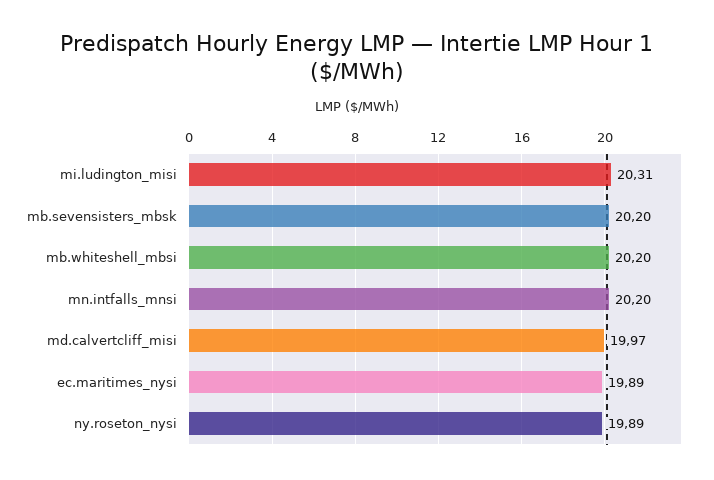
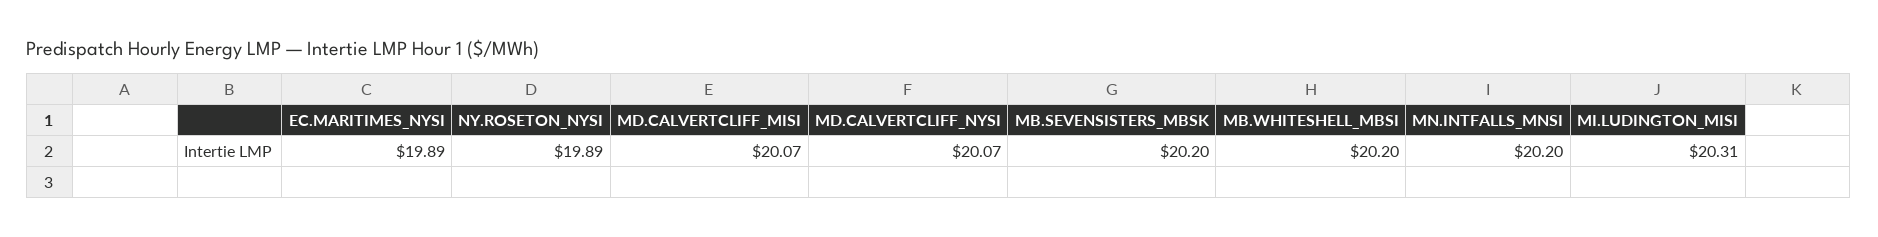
md.calvertcliff_misi: 19.97 -> 20.07
MD.CALVERTCLIFF_NYSI: none -> 20.07

